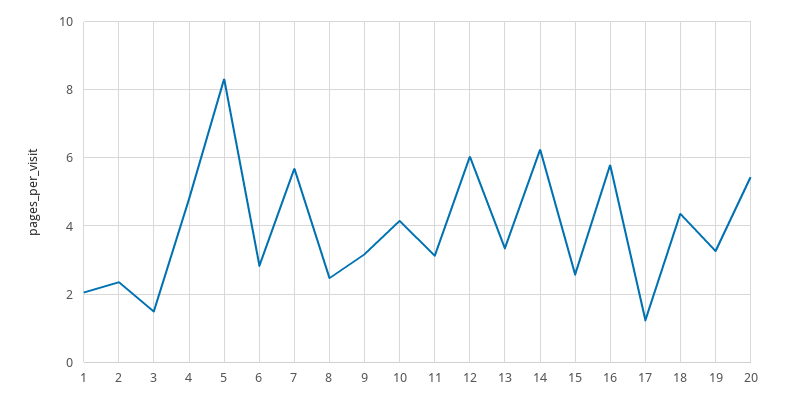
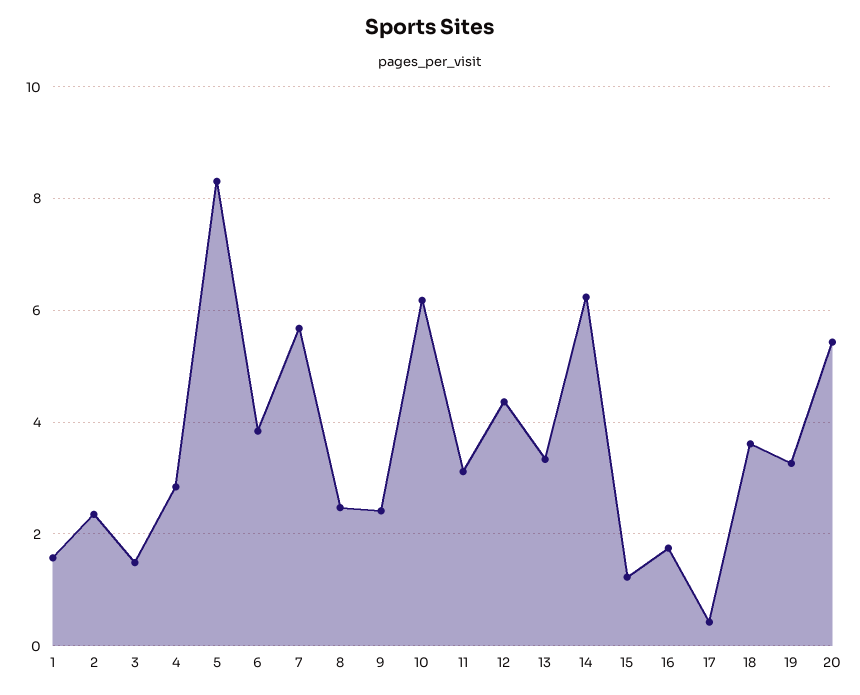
1: 2 -> 1.6
4: 4.8 -> 2.8
6: 2.8 -> 3.8
9: 3.2 -> 2.4
10: 4.2 -> 6.2
12: 6 -> 4.4
15: 2.6 -> 1.2
16: 5.8 -> 1.8
17: 1.2 -> 0.4
18: 4.4 -> 3.6

